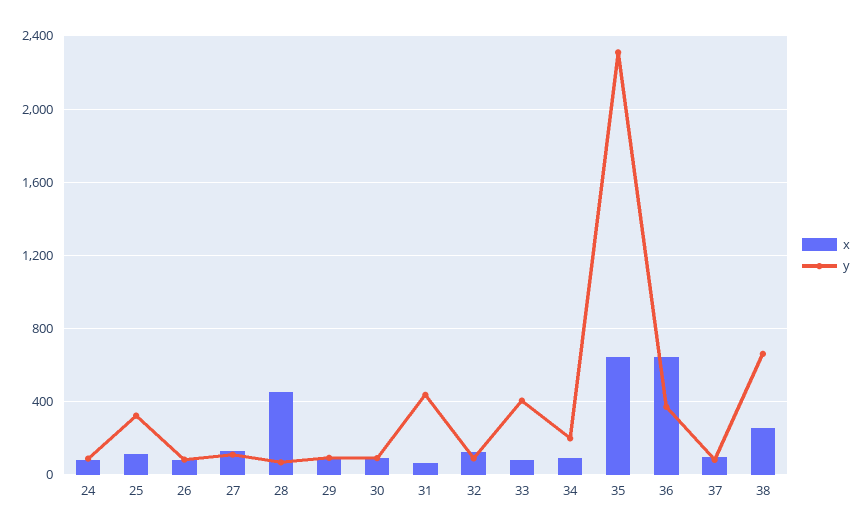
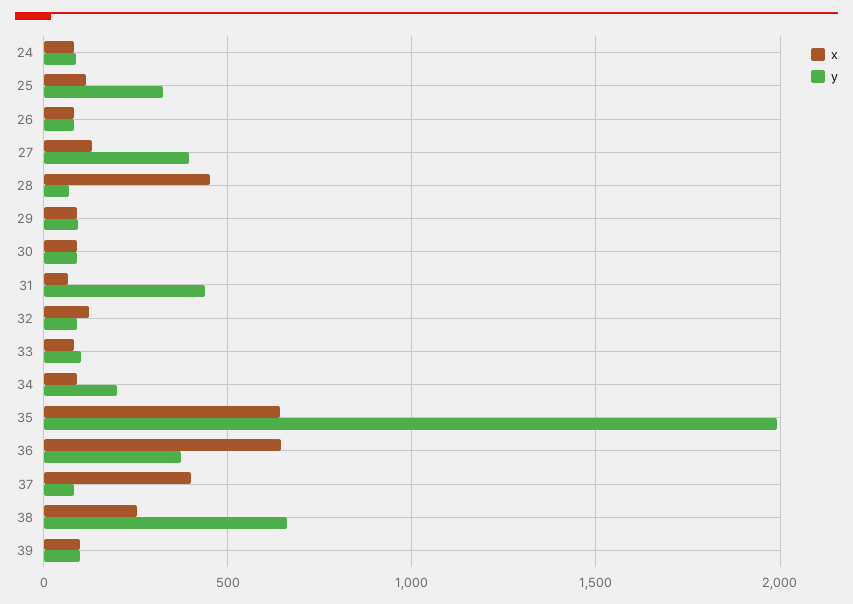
y, 27: 100 -> 400
y, 33: 400 -> 100
y, 35: 2300 -> 2000
x, 37: 100 -> 400
x, 39: none -> 100
y, 39: none -> 100

